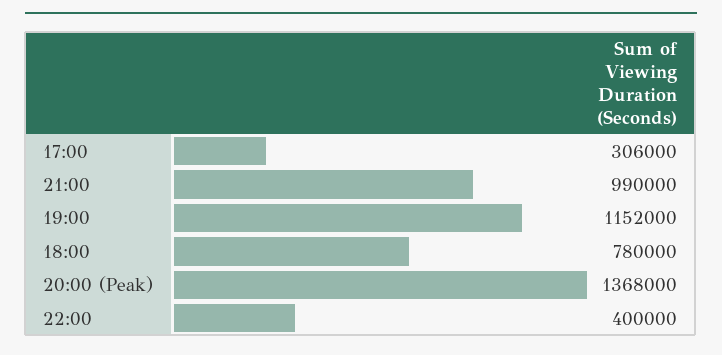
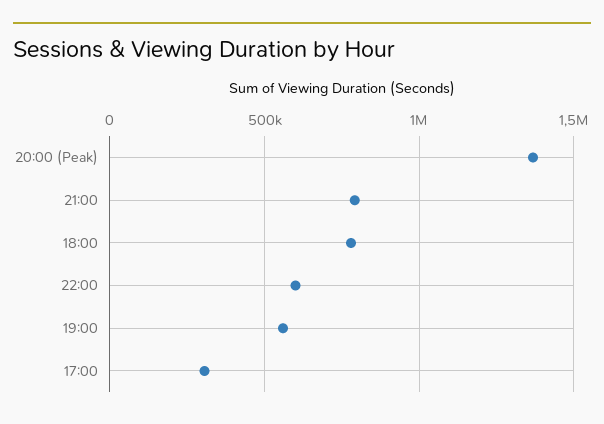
21:00: 990000 -> 800000
19:00: 1152000 -> 550000
22:00: 400000 -> 600000

